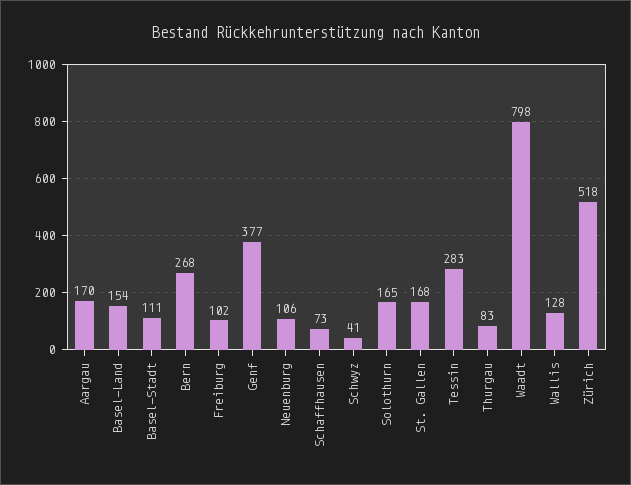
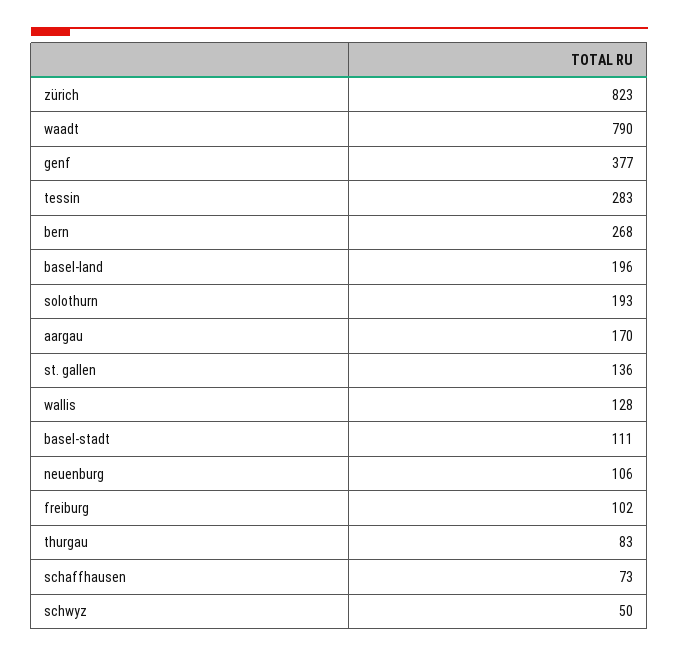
Basel-Land: 154 -> 196
Schwyz: 41 -> 50
Solothurn: 165 -> 193
St. Gallen: 168 -> 136
Waadt: 798 -> 790
Zürich: 518 -> 823

